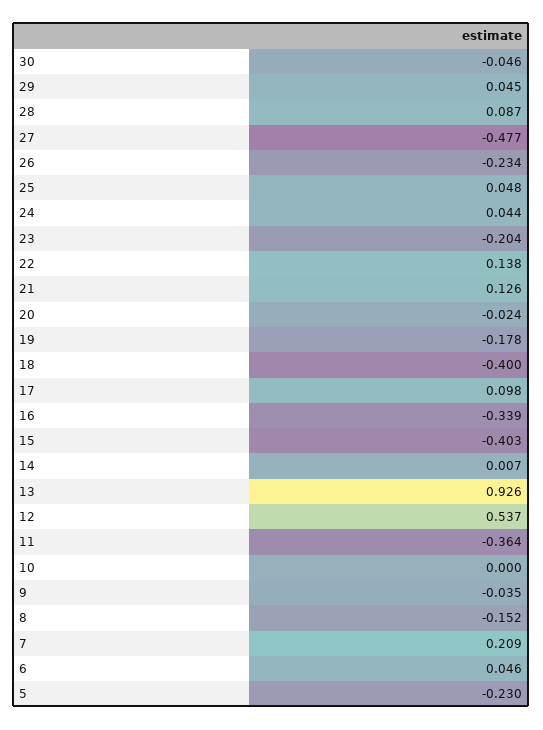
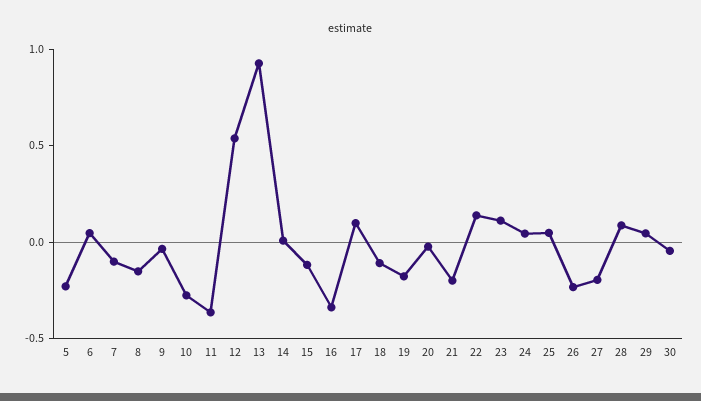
27: -0.477 -> -0.2
23: -0.204 -> 0.1
21: 0.126 -> -0.2
18: -0.4 -> -0.1
15: -0.403 -> -0.1
10: 0 -> -0.3
7: 0.209 -> -0.1

